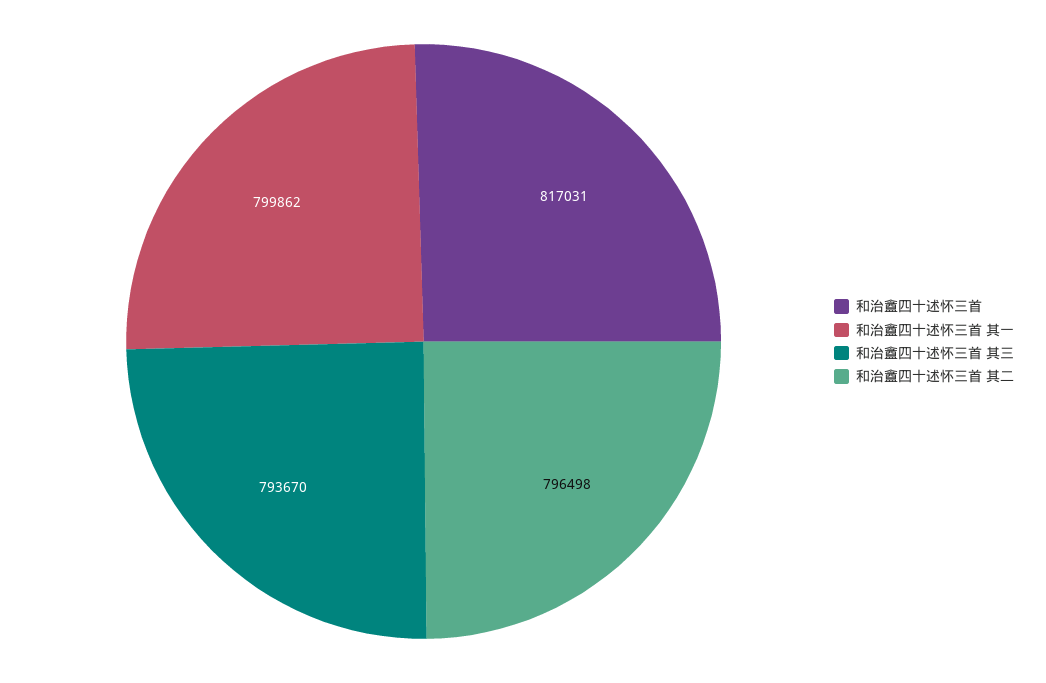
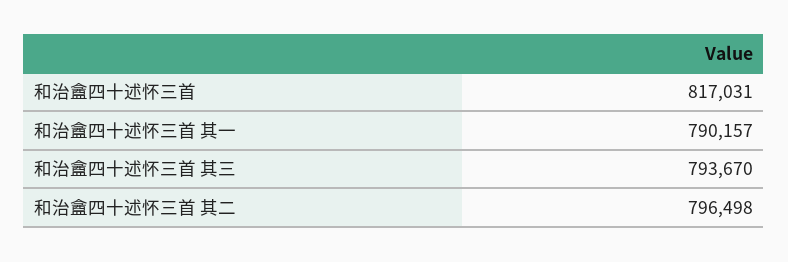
和治盦四十述怀三首 其一: 799862 -> 790157

